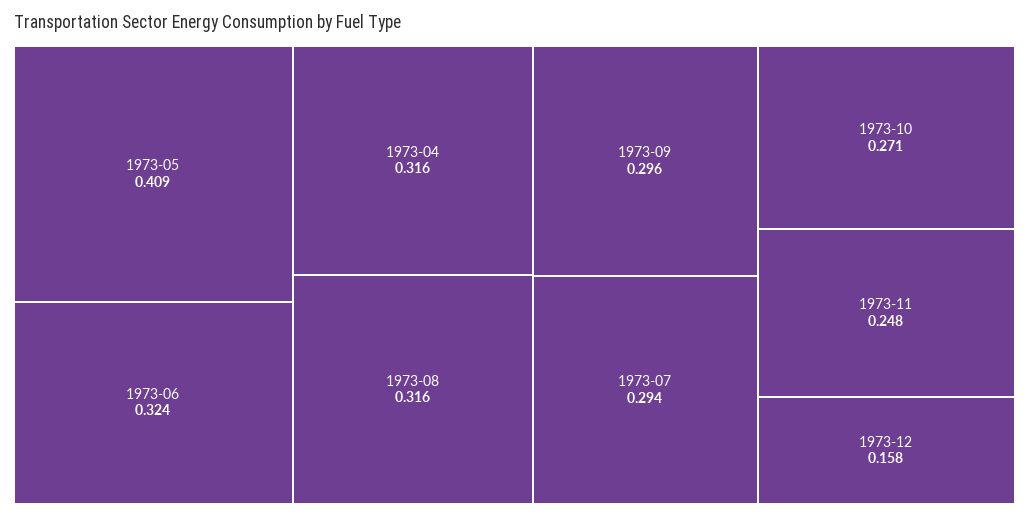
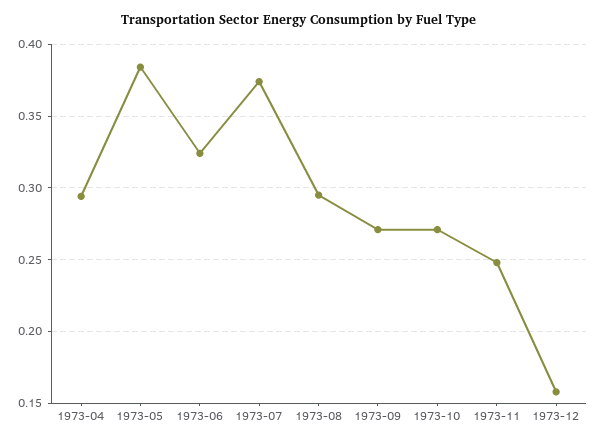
1973-05: 0.409 -> 0.385
1973-04: 0.316 -> 0.295
1973-08: 0.316 -> 0.295
1973-09: 0.296 -> 0.27
1973-07: 0.294 -> 0.375

